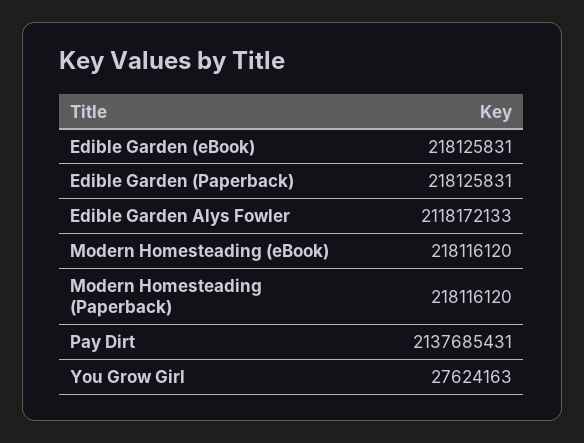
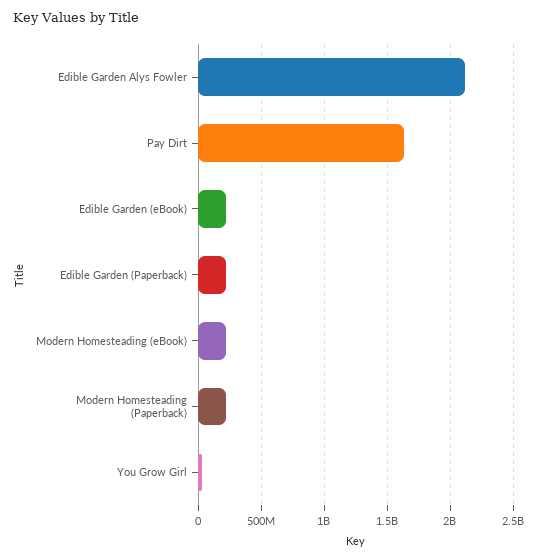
Pay Dirt: 2137685431 -> 1650000000

